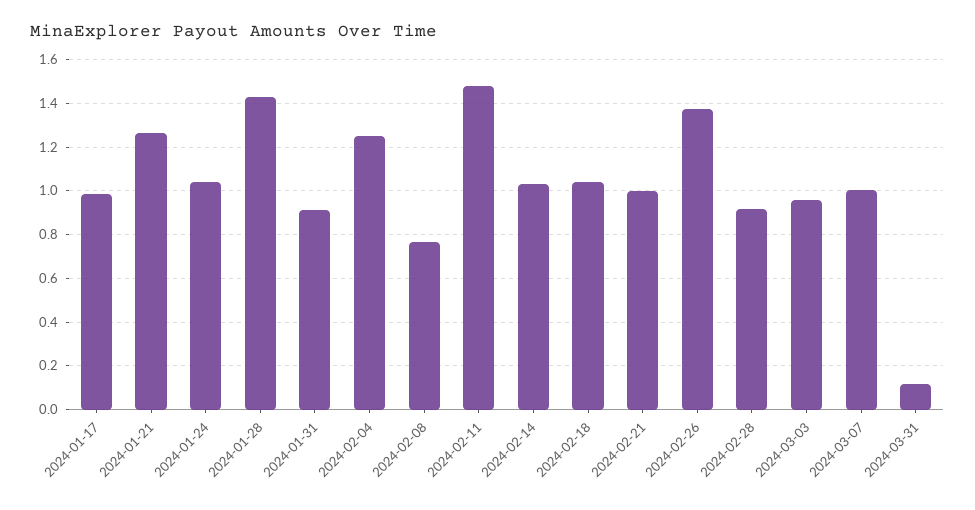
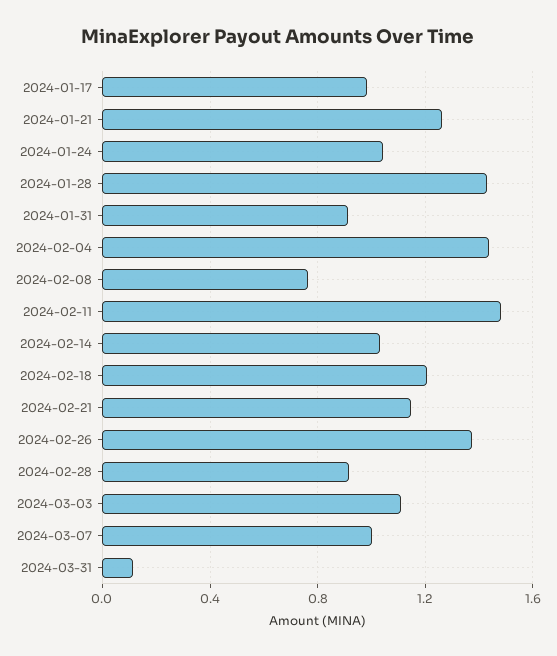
2024-02-04: 1.25 -> 1.45
2024-02-18: 1.05 -> 1.2
2024-02-21: 1 -> 1.15
2024-03-03: 0.95 -> 1.1

